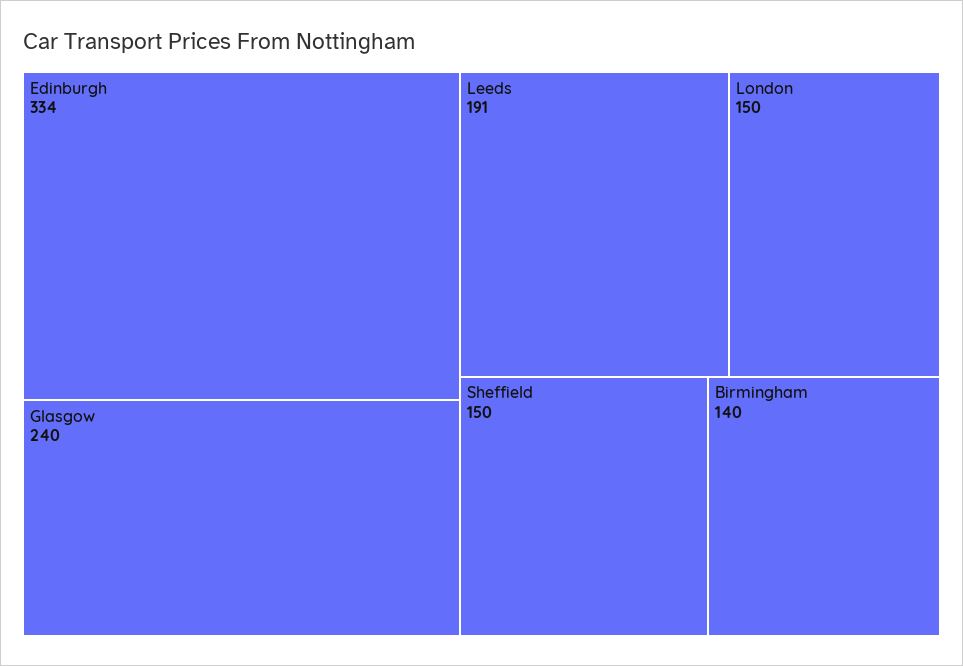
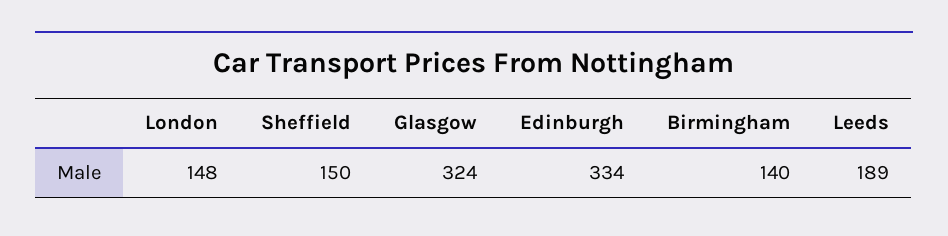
Glasgow: 240 -> 324
Leeds: 191 -> 189
London: 150 -> 148

